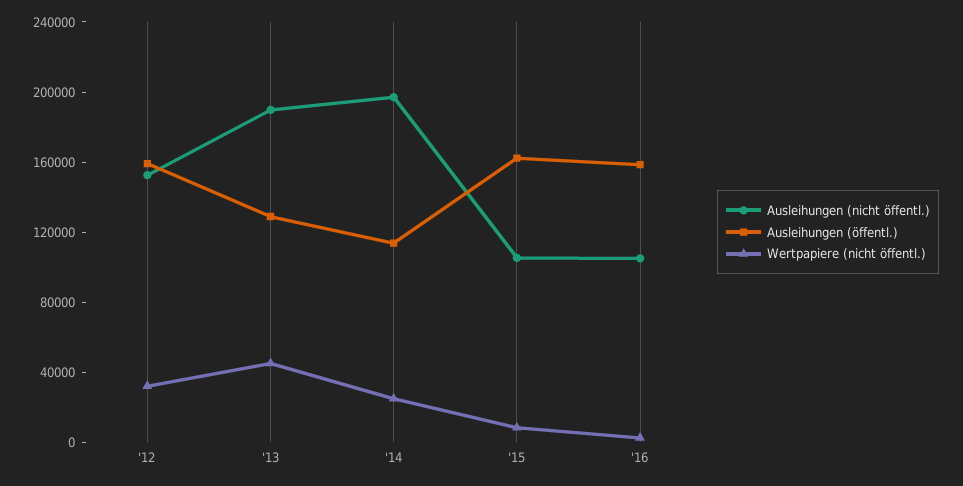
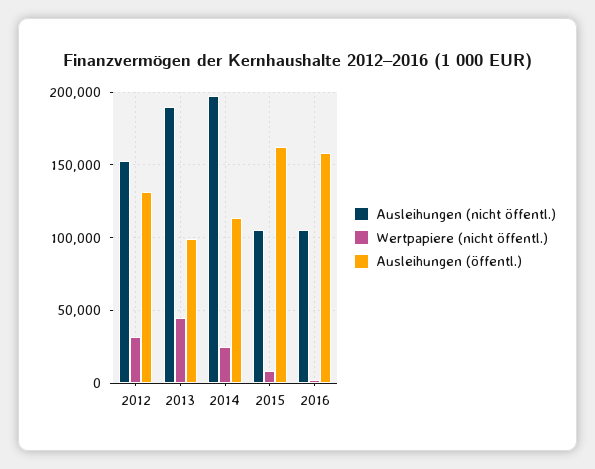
Ausleihungen (öffentl.), '12: 160000 -> 130000
Ausleihungen (öffentl.), '13: 130000 -> 100000

